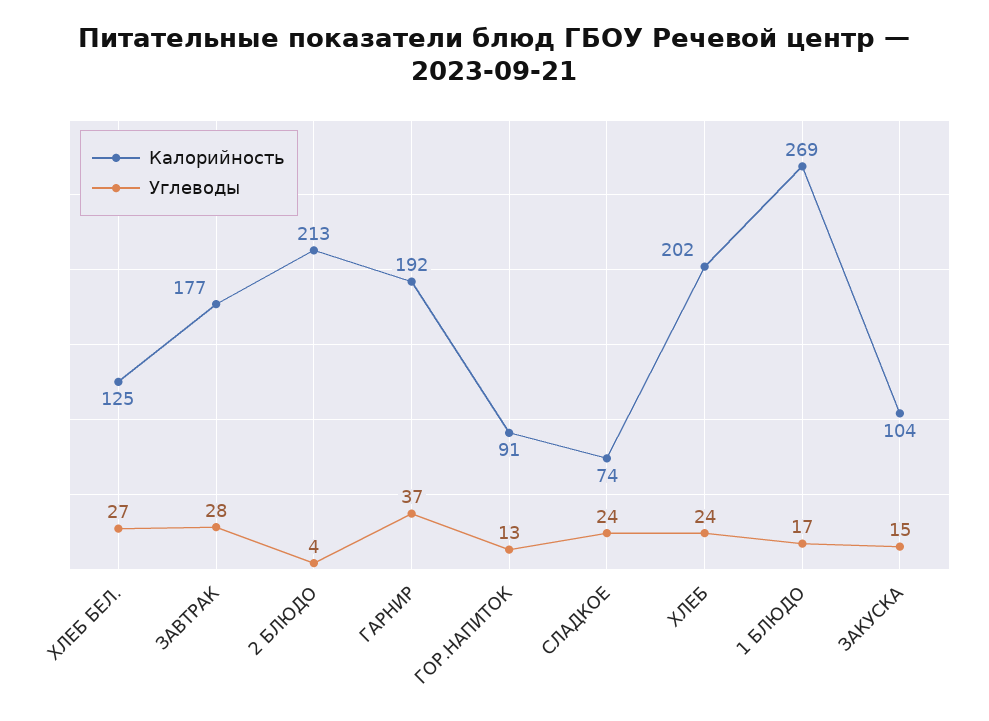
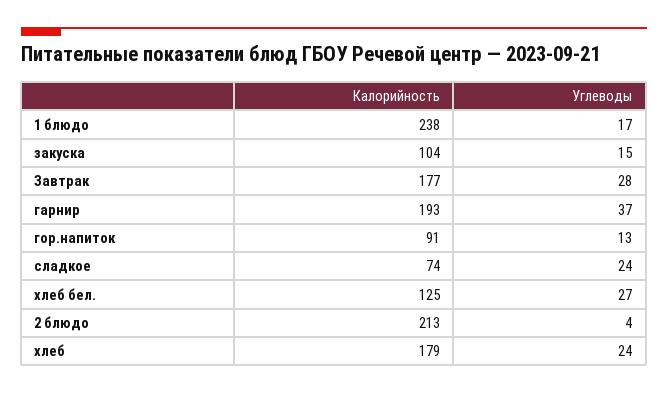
Калорийность, ГАРНИР: 192 -> 193
Калорийность, ХЛЕБ: 202 -> 179
Калорийность, 1 БЛЮДО: 269 -> 238

